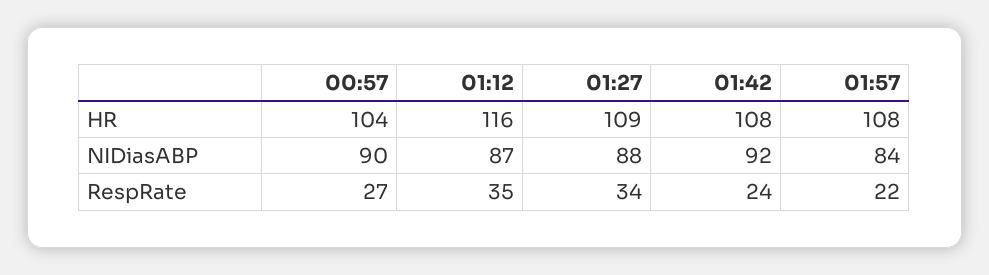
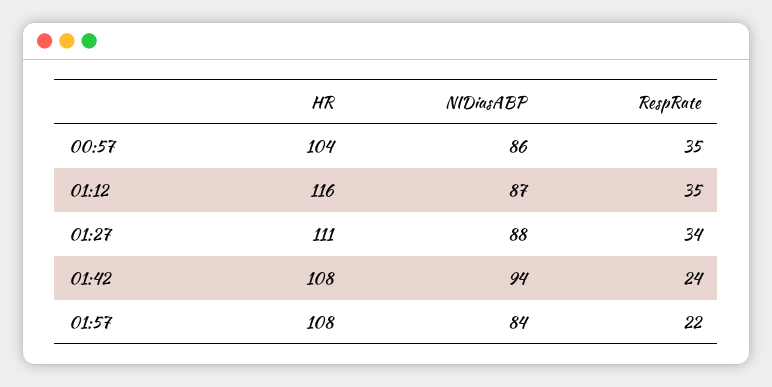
01:27, HR: 109 -> 111
00:57, NIDiasABP: 90 -> 86
01:42, NIDiasABP: 92 -> 94
00:57, RespRate: 27 -> 35

